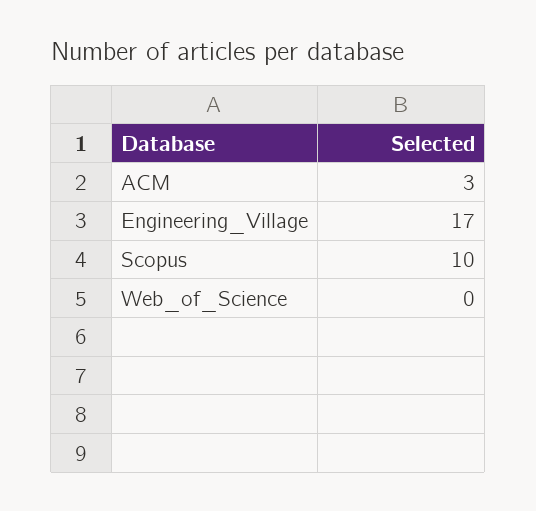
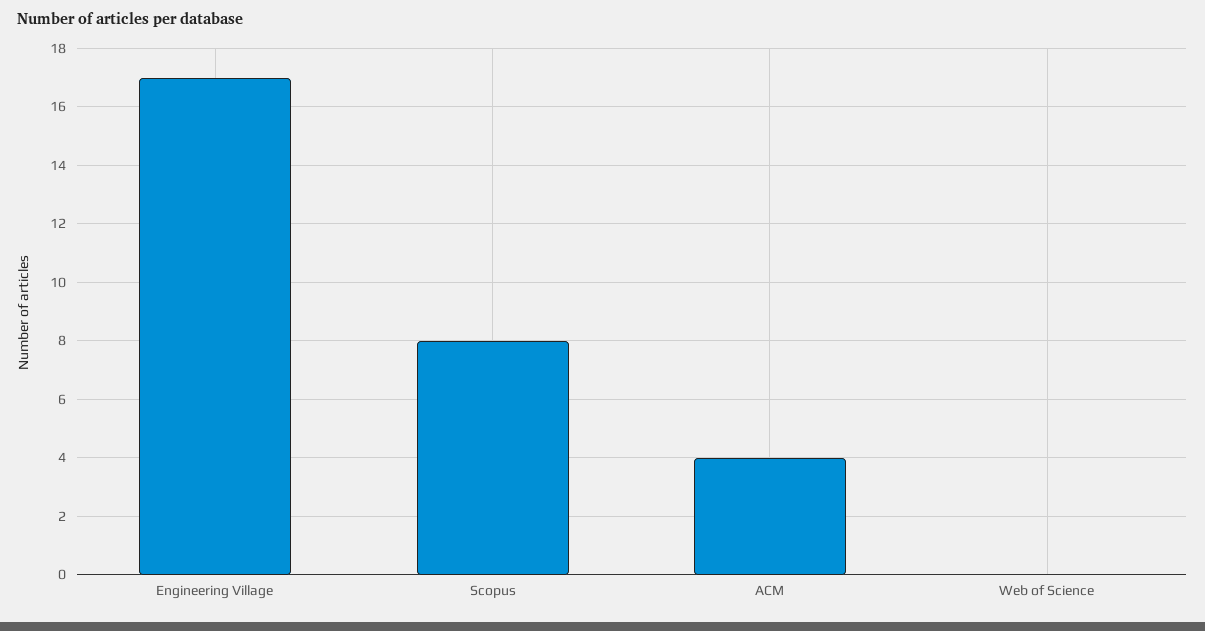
ACM: 3 -> 4
Scopus: 10 -> 8

